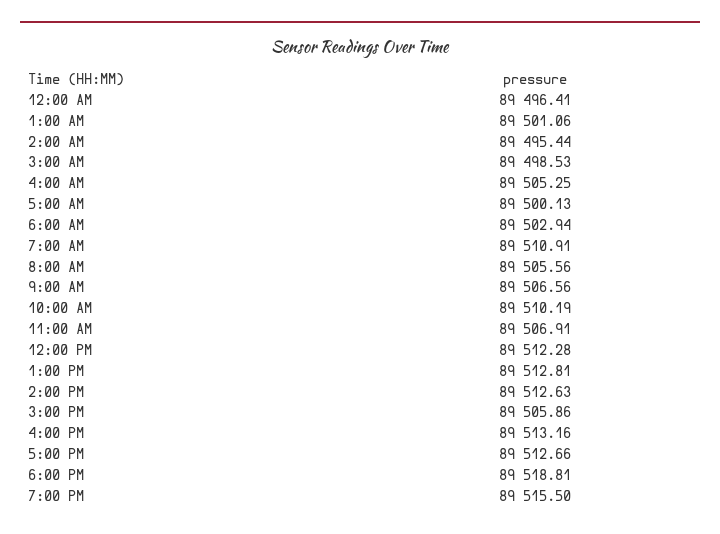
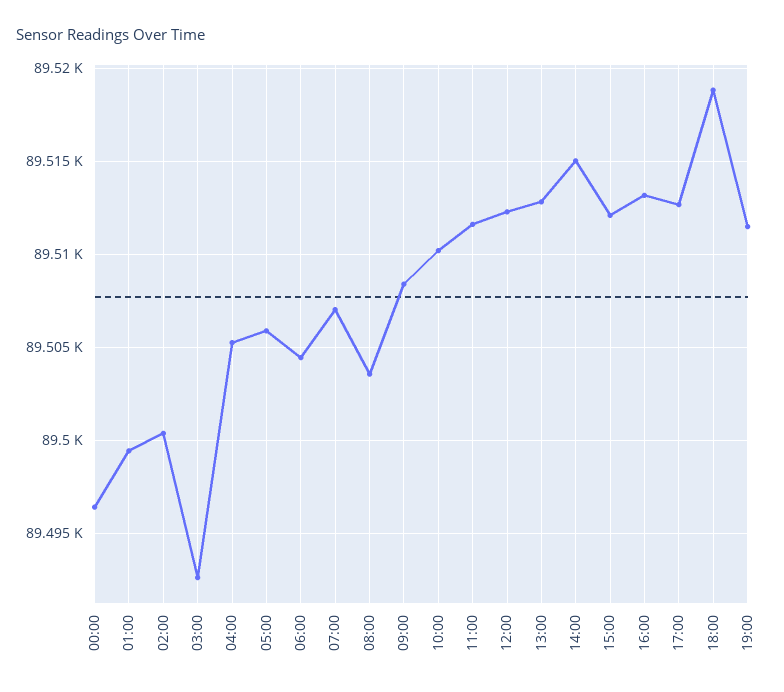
1:00 AM: 89501.06 -> 89499.5
2:00 AM: 89495.44 -> 89500.5
3:00 AM: 89498.53 -> 89492.5
5:00 AM: 89500.13 -> 89506
6:00 AM: 89502.94 -> 89504.5
7:00 AM: 89510.91 -> 89507
8:00 AM: 89505.56 -> 89503.5
9:00 AM: 89506.56 -> 89508.5
11:00 AM: 89506.91 -> 89511.5
2:00 PM: 89512.63 -> 89515
3:00 PM: 89505.86 -> 89512
7:00 PM: 89515.5 -> 89511.5

